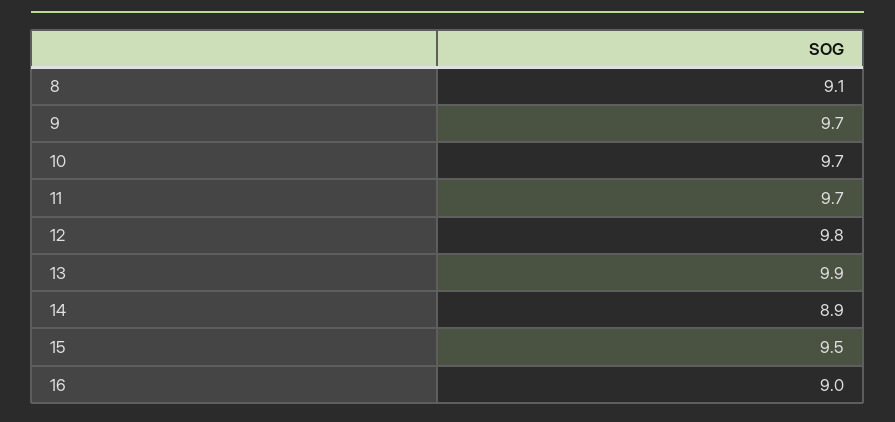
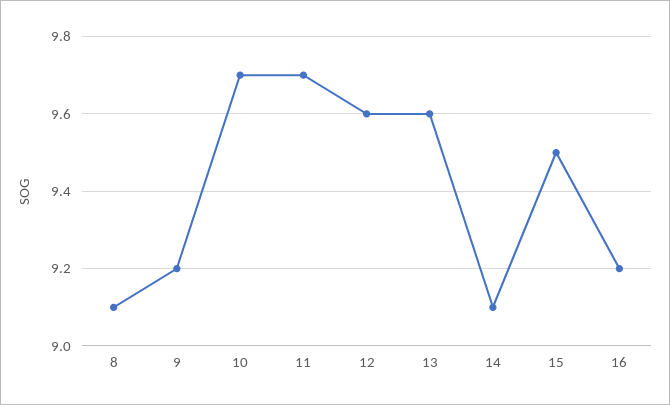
9: 9.7 -> 9.2
12: 9.8 -> 9.6
13: 9.9 -> 9.6
14: 8.9 -> 9.1
16: 9 -> 9.2

